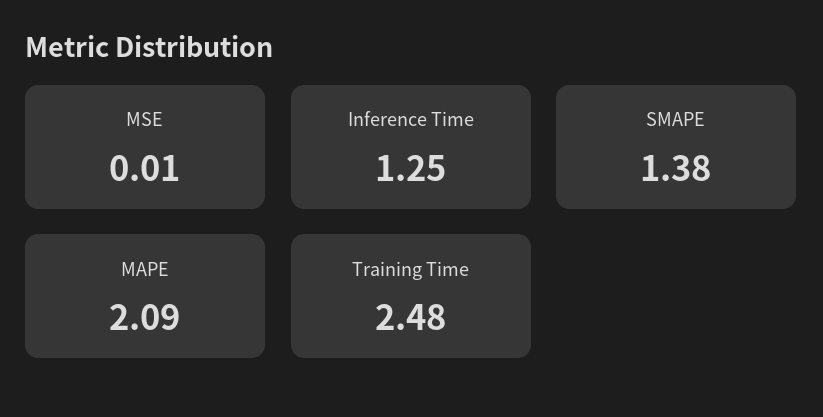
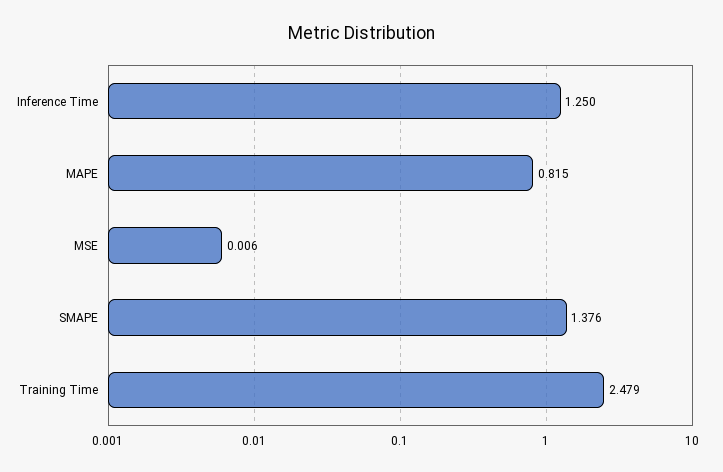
MAPE: 2.09 -> 0.815

